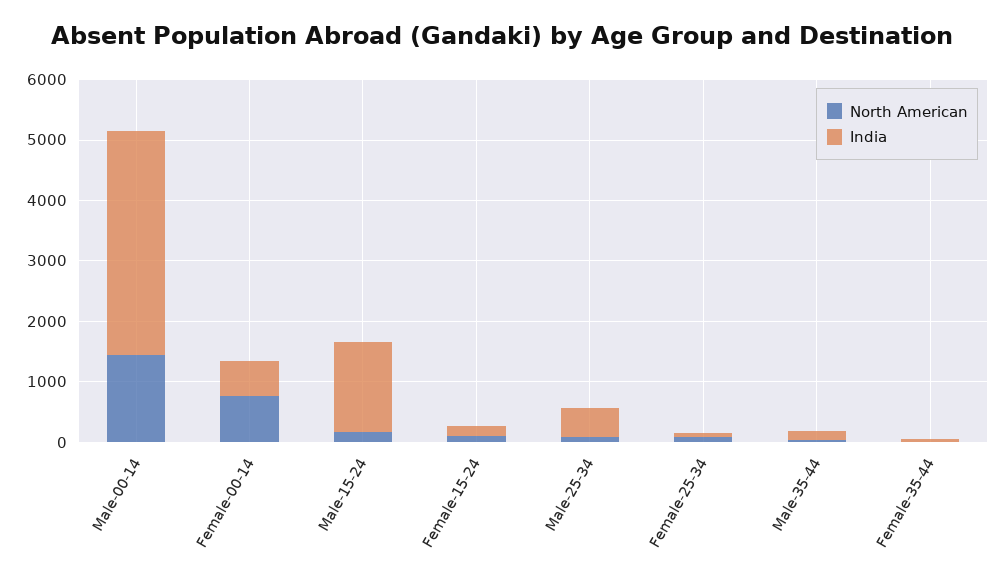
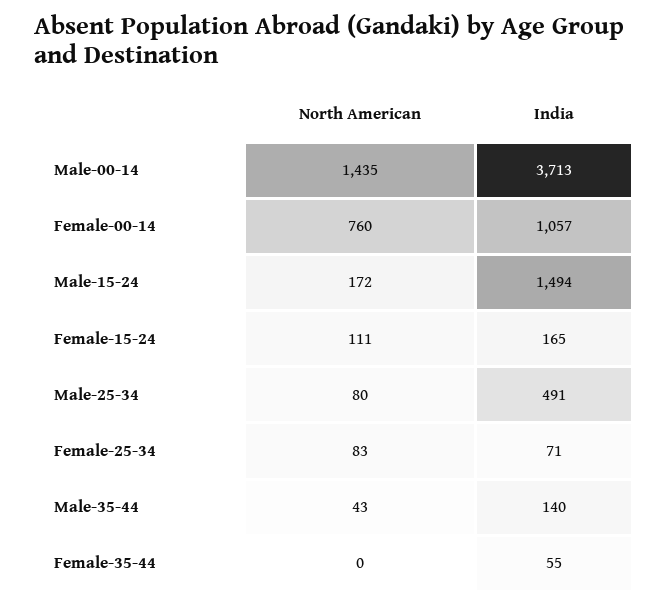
India, Female-00-14: 600 -> 1057

